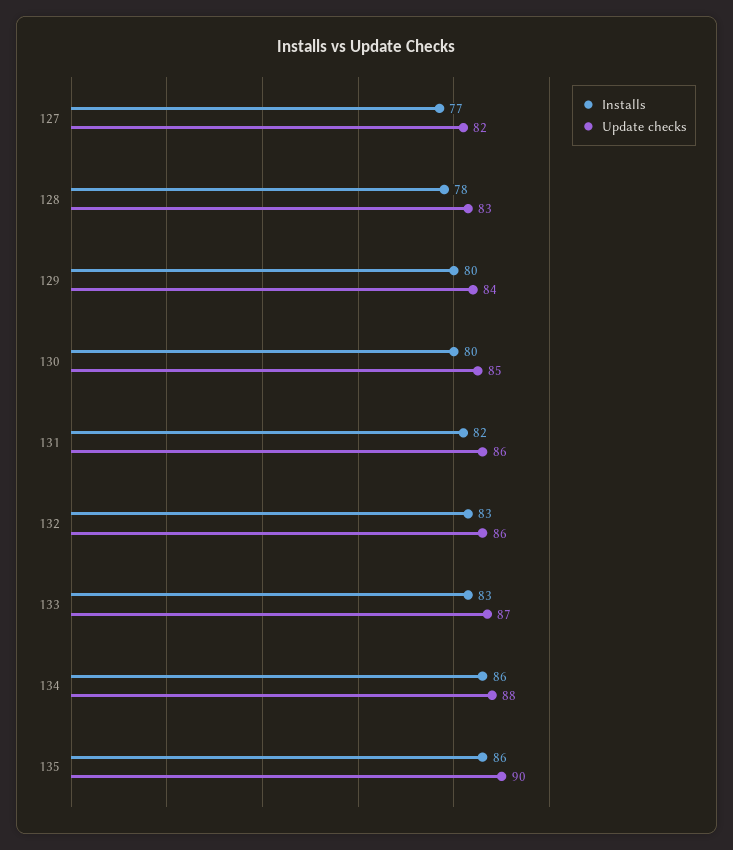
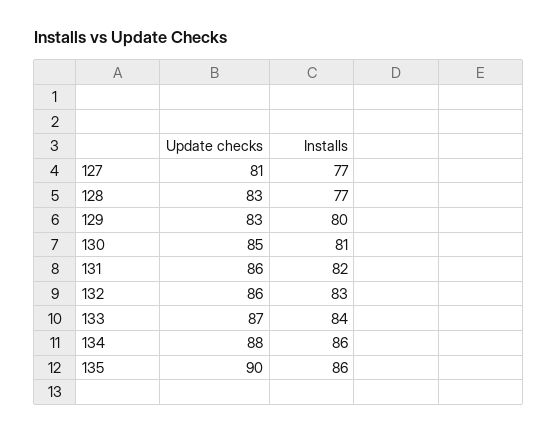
Update checks, 127: 82 -> 81
Installs, 128: 78 -> 77
Update checks, 129: 84 -> 83
Installs, 130: 80 -> 81
Installs, 133: 83 -> 84

